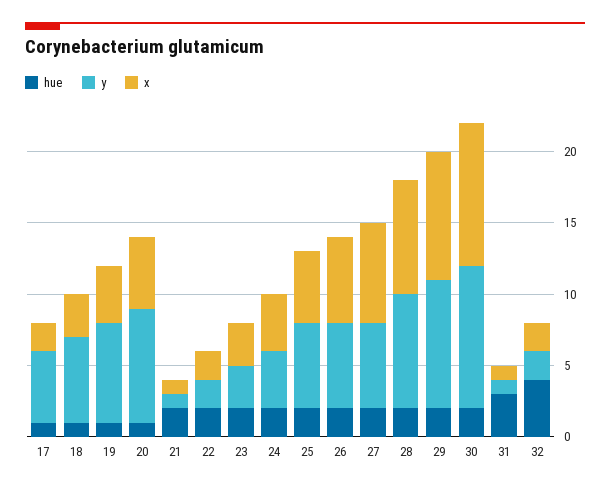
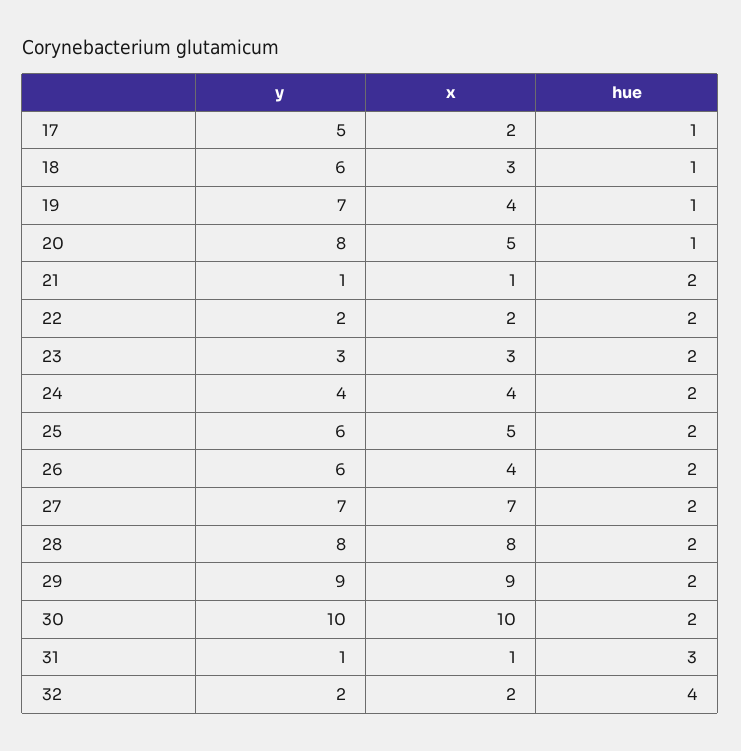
x, 26: 6 -> 4
y, 27: 6 -> 7

